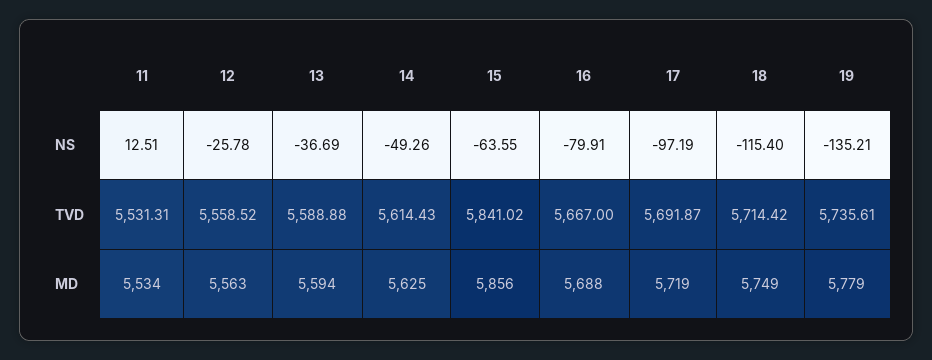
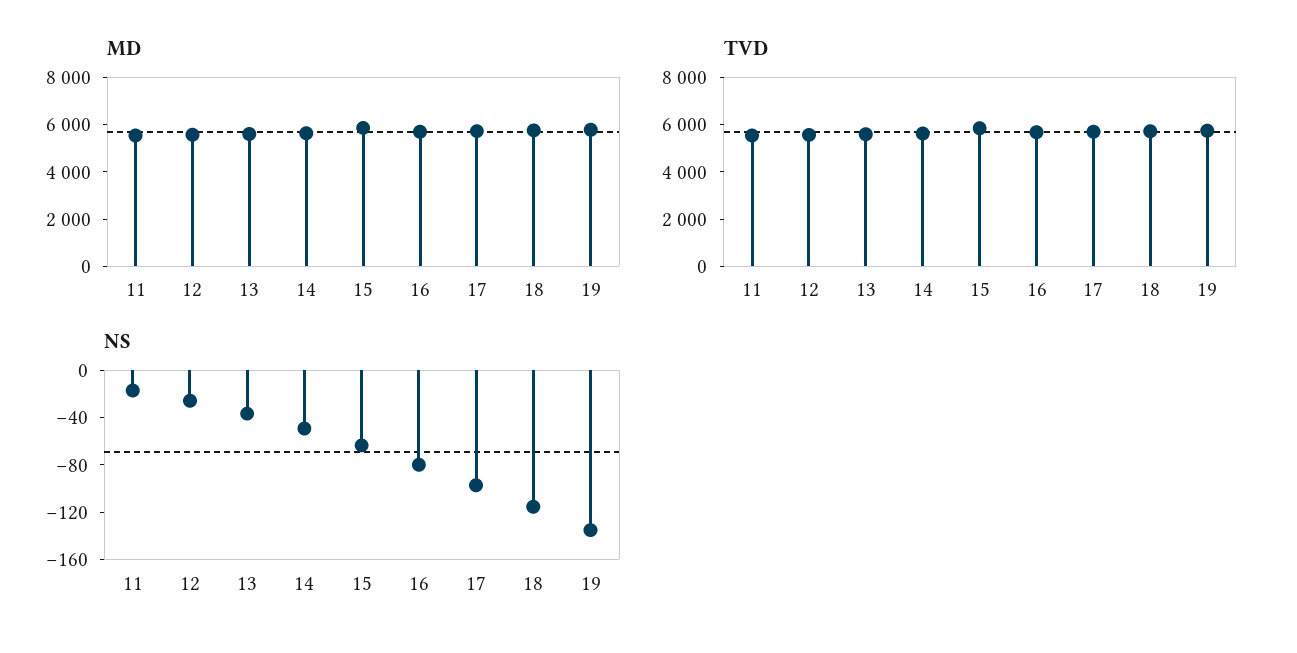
NS, 11: 12.51 -> -20

